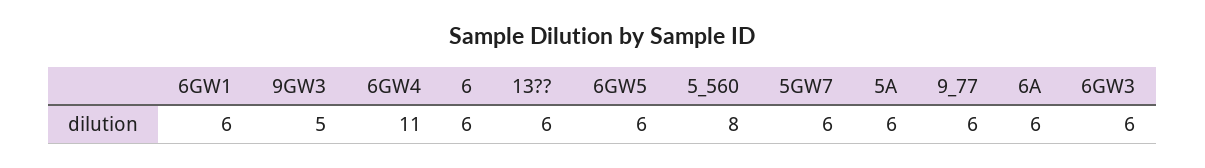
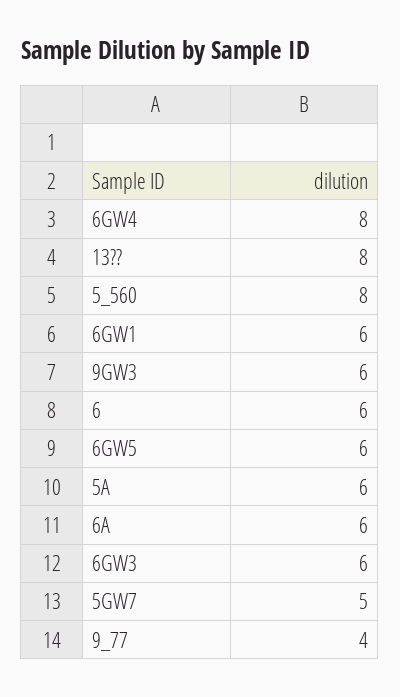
9GW3: 5 -> 6
6GW4: 11 -> 8
13??: 6 -> 8
5GW7: 6 -> 5
9_77: 6 -> 4

